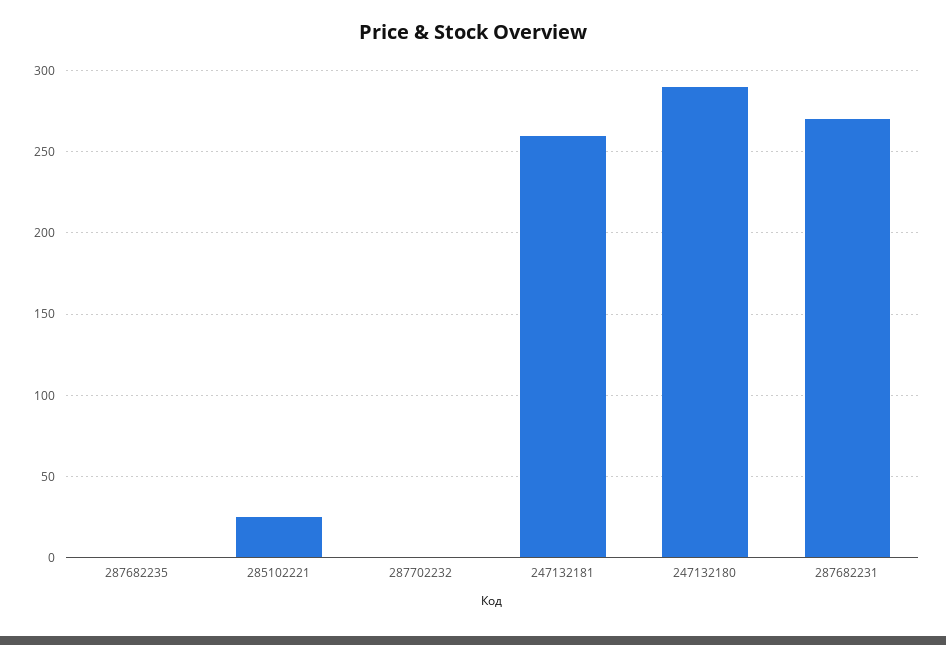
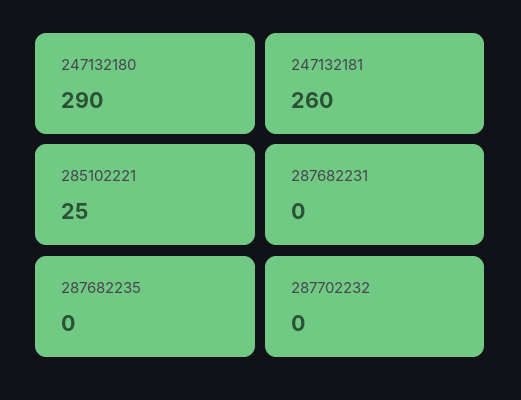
287682231: 270 -> 0

